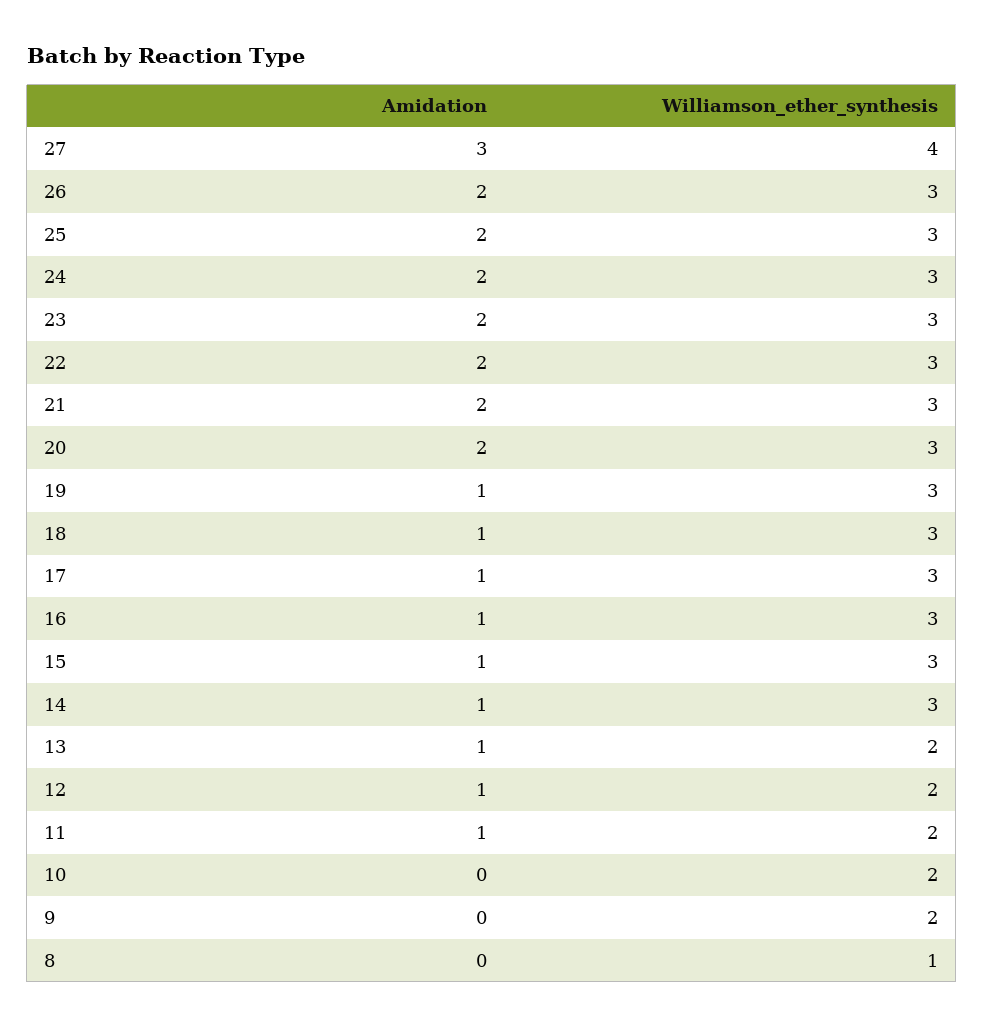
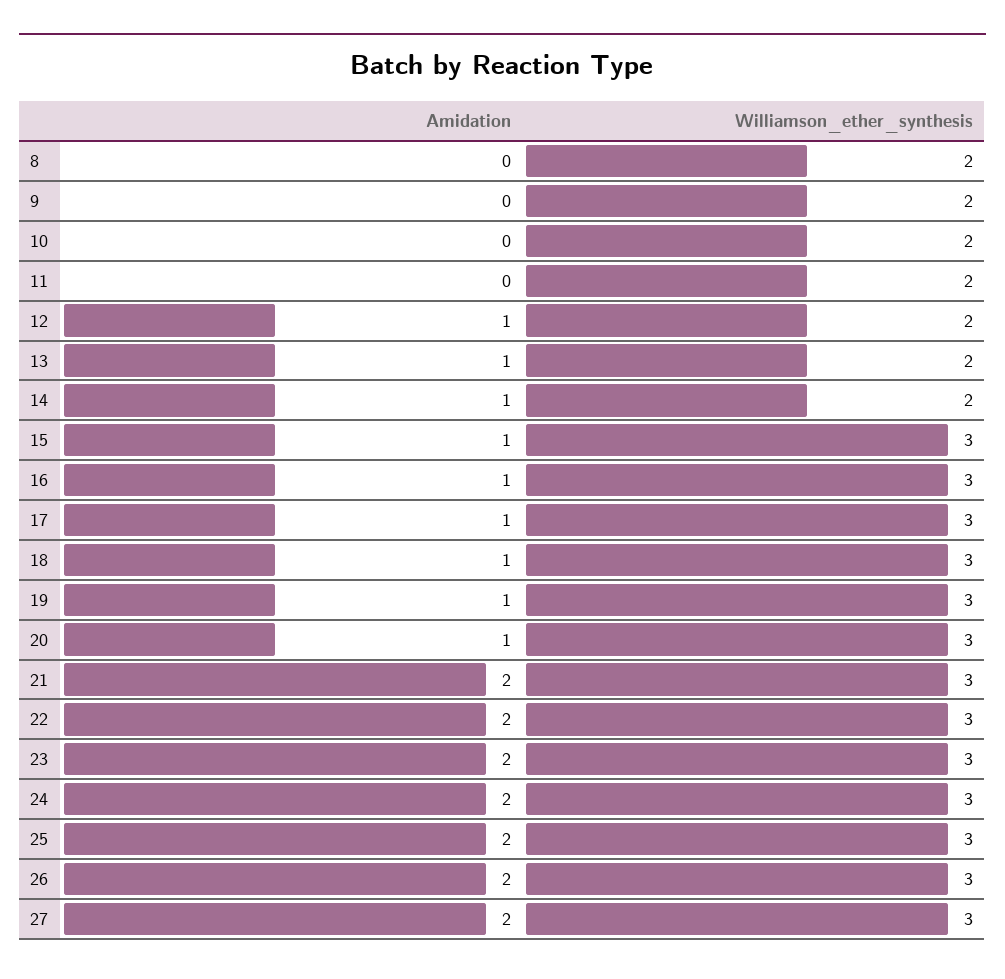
Amidation, 27: 3 -> 2
Williamson_ether_synthesis, 27: 4 -> 3
Amidation, 20: 2 -> 1
Williamson_ether_synthesis, 14: 3 -> 2
Amidation, 11: 1 -> 0
Williamson_ether_synthesis, 8: 1 -> 2

